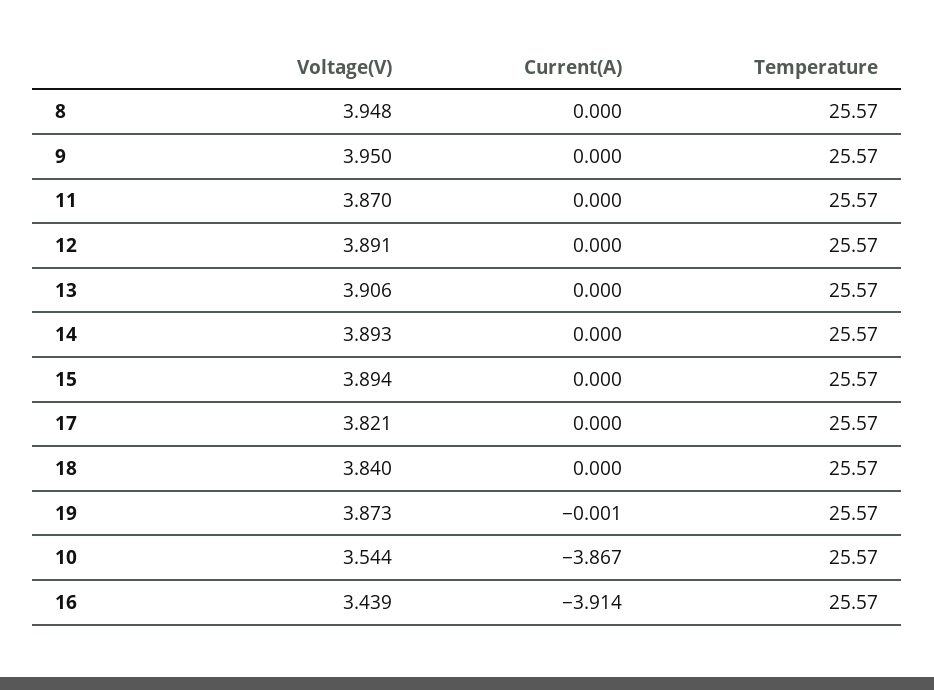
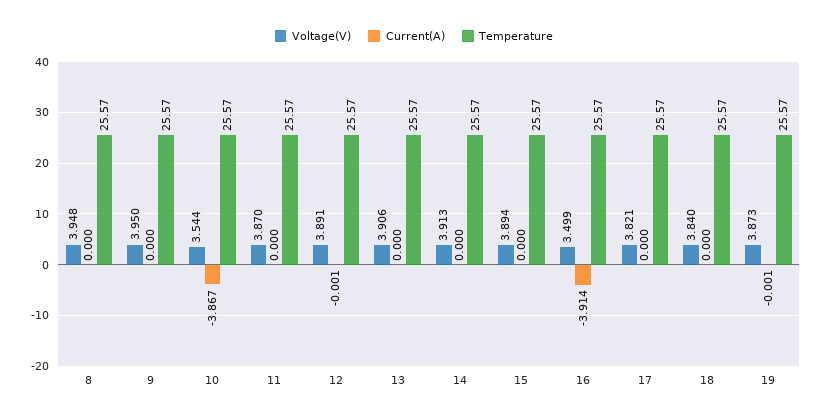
Current(A), 12: 0 -> -0.001
Voltage(V), 14: 3.893 -> 3.913
Voltage(V), 16: 3.439 -> 3.499

